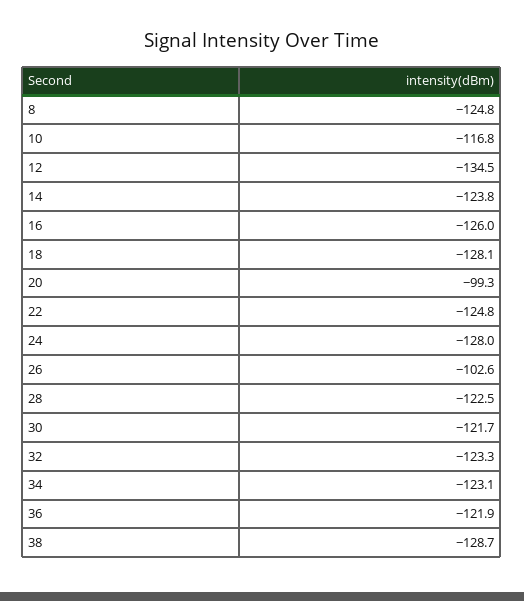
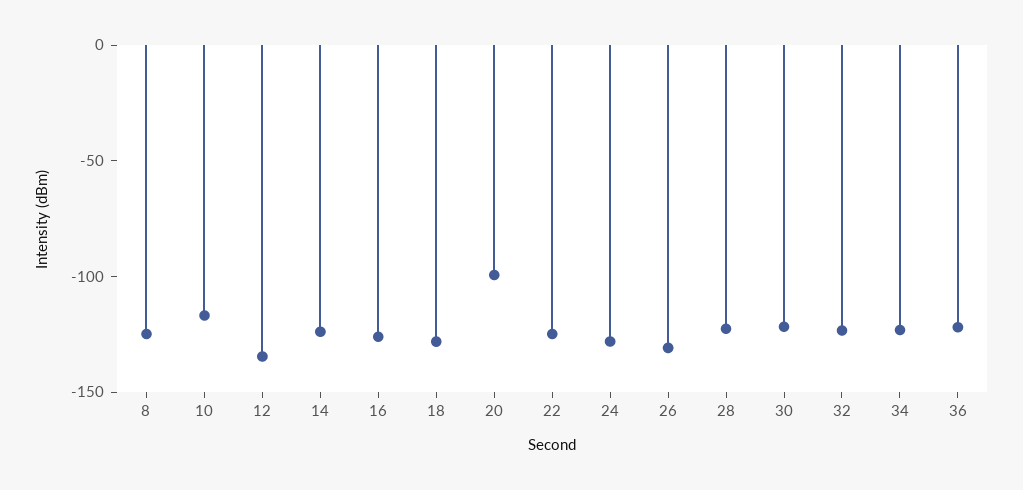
26: -102.6 -> -130
38: -128.7 -> none

